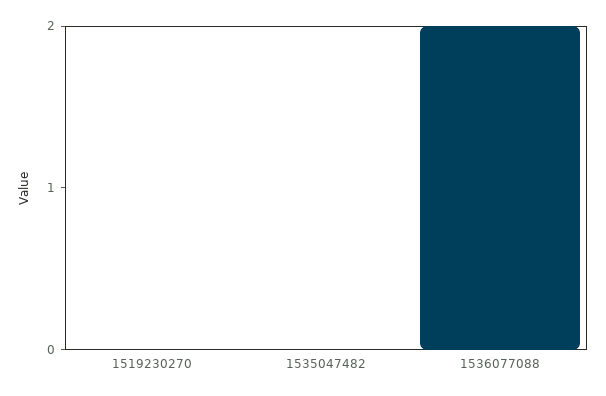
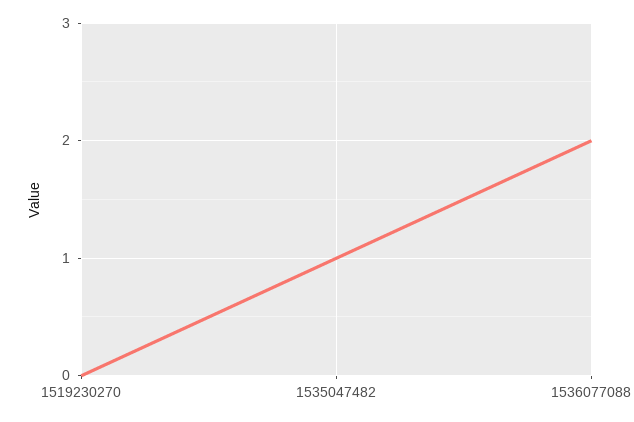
1535047482: 0 -> 1

